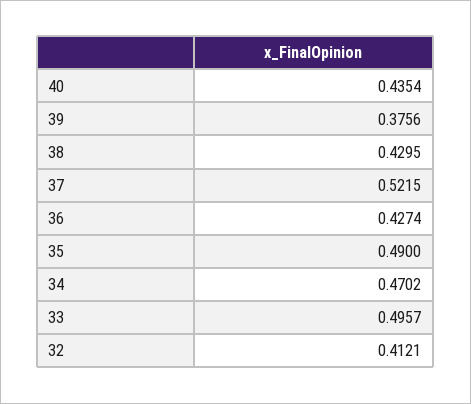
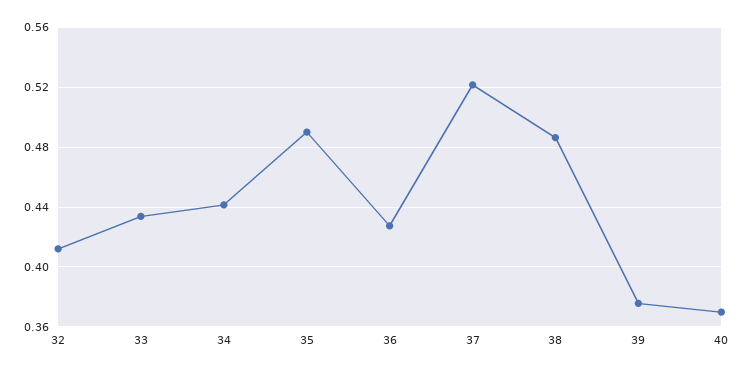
40: 0.4354 -> 0.37
38: 0.4295 -> 0.485
34: 0.4702 -> 0.44
33: 0.4957 -> 0.435

